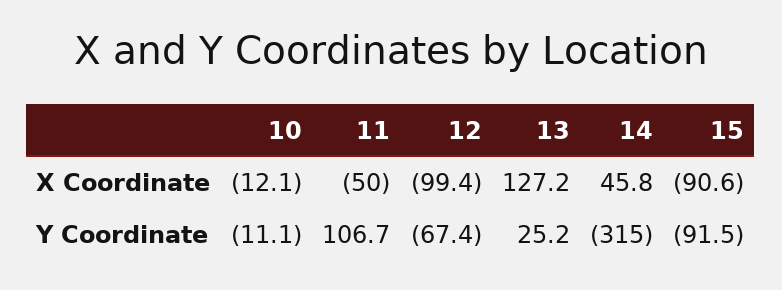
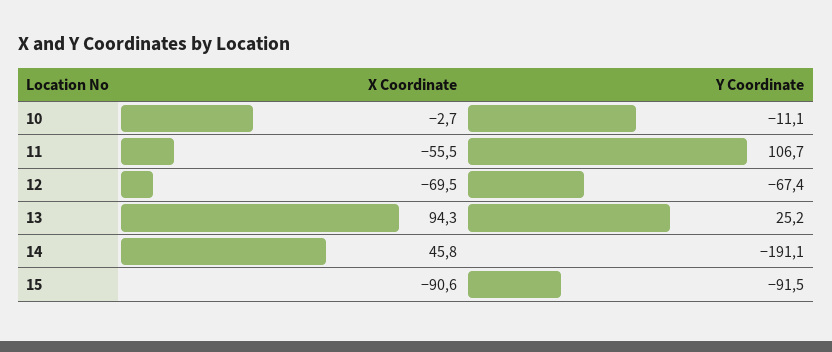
10, X Coordinate: -12.1 -> -2.7
11, X Coordinate: -50 -> -55.5
12, X Coordinate: -99.4 -> -69.5
13, X Coordinate: 127.2 -> 94.3
14, Y Coordinate: -315 -> -191.1

